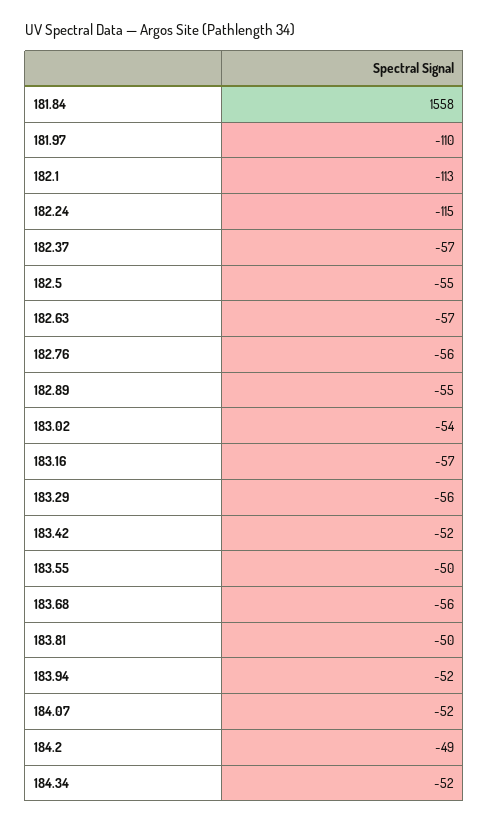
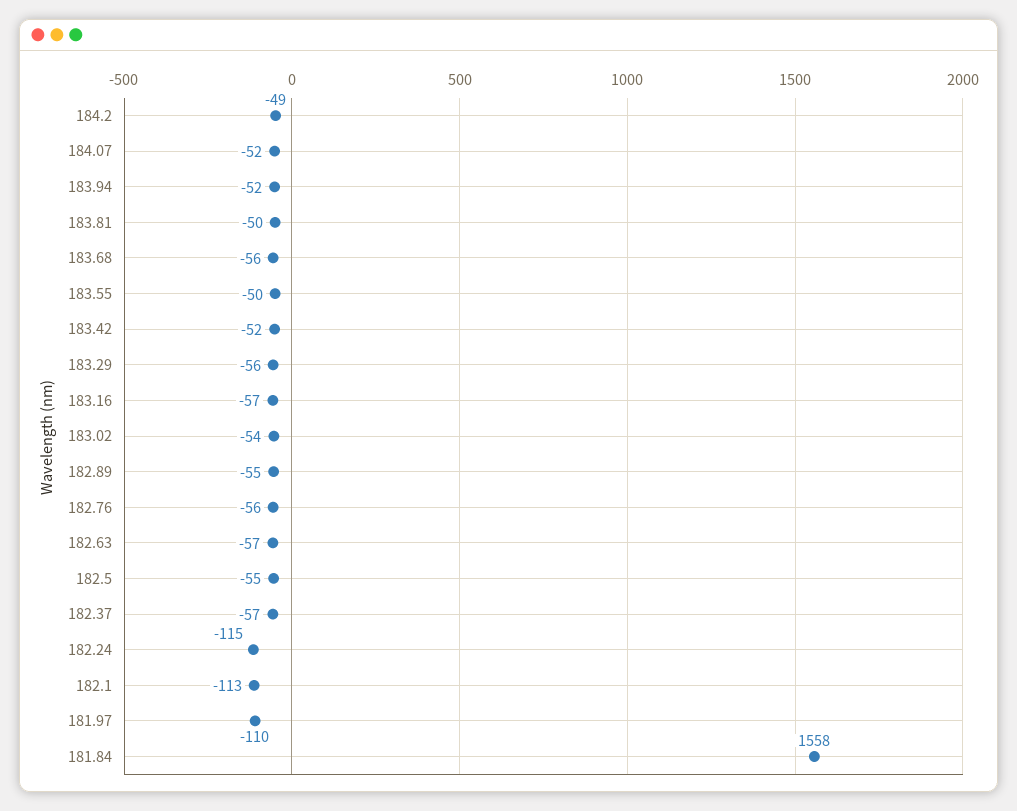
184.34: -52 -> none

